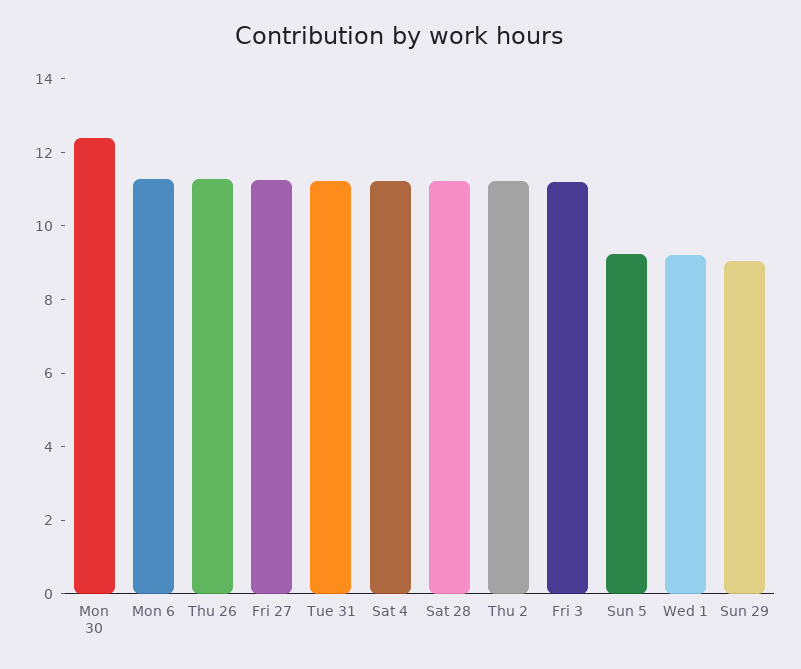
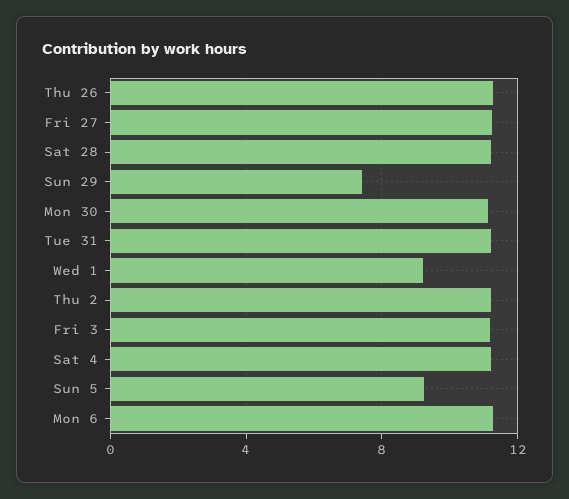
Mon 30: 12.5 -> 11
Sun 29: 9 -> 7.5

